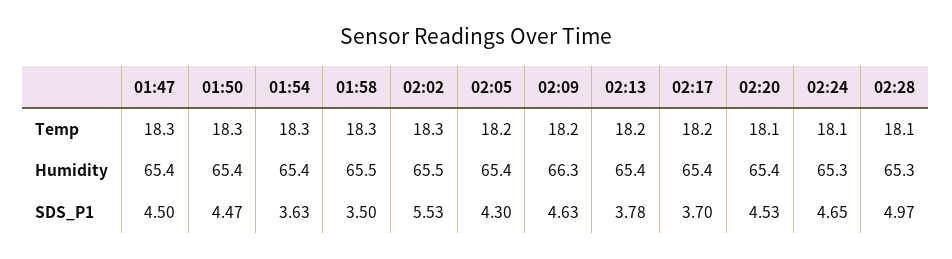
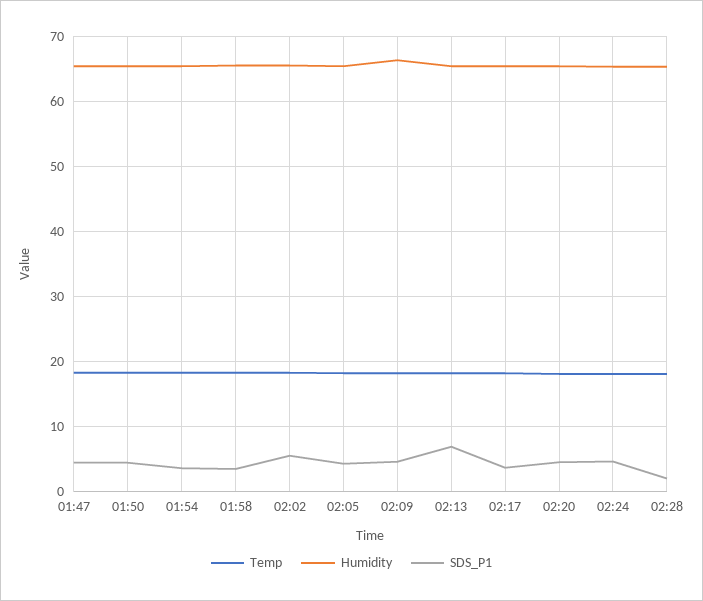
SDS_P1, 02:13: 3.78 -> 7
SDS_P1, 02:28: 4.97 -> 2

